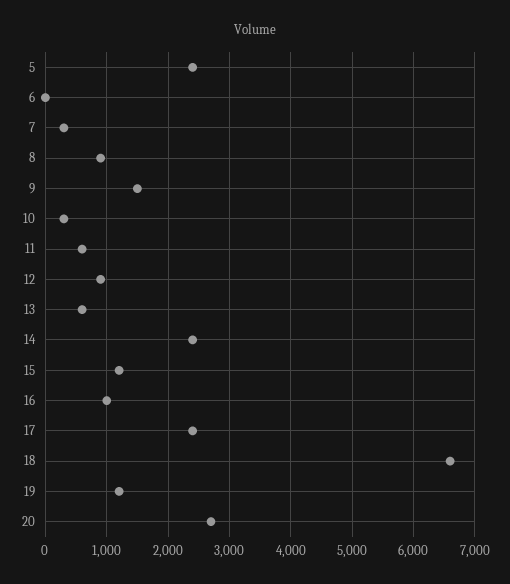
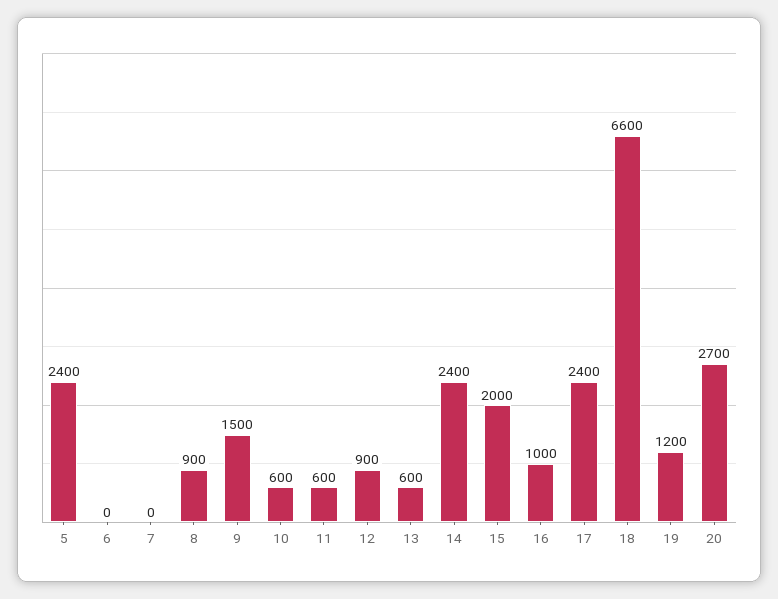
7: 300 -> 0
10: 300 -> 600
15: 1200 -> 2000

